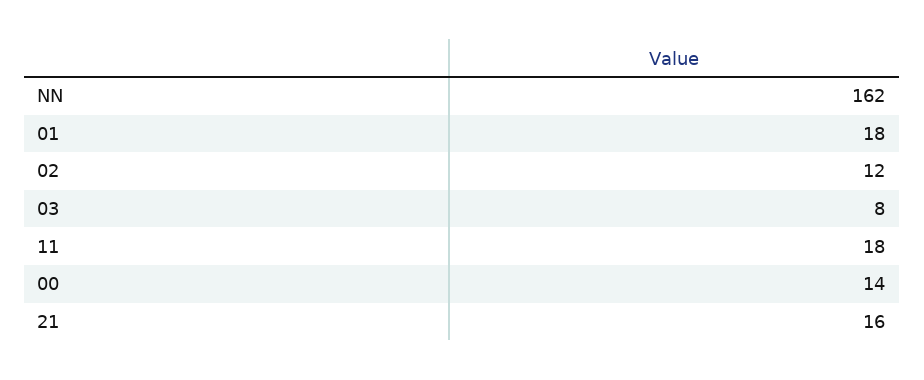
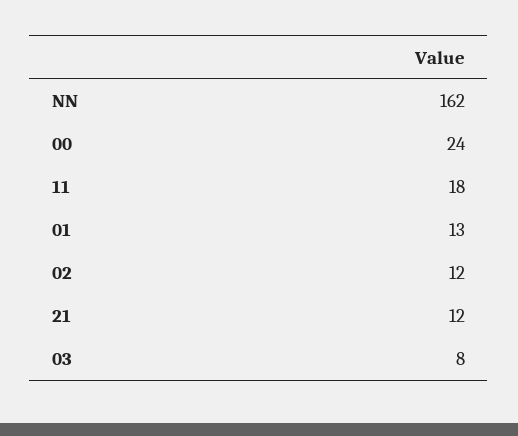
01: 18 -> 13
00: 14 -> 24
21: 16 -> 12

